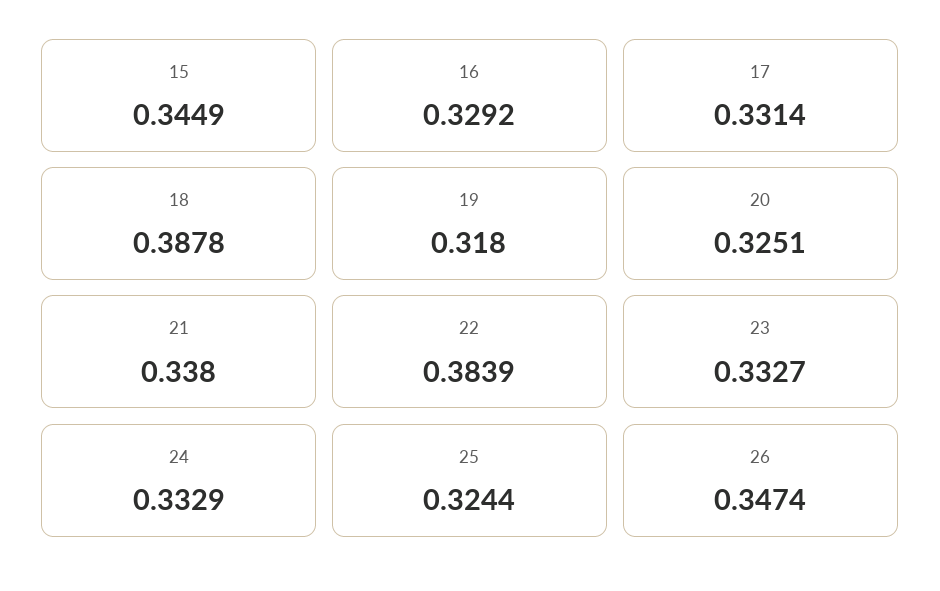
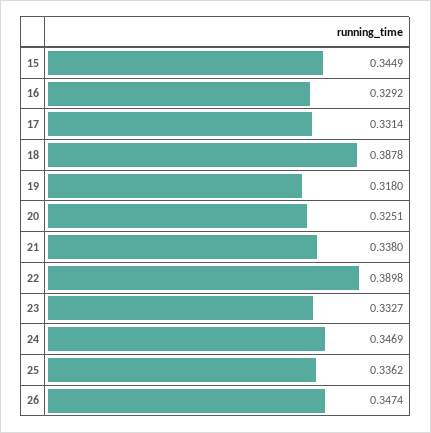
22: 0.3839 -> 0.3898
24: 0.3329 -> 0.3469
25: 0.3244 -> 0.3362

